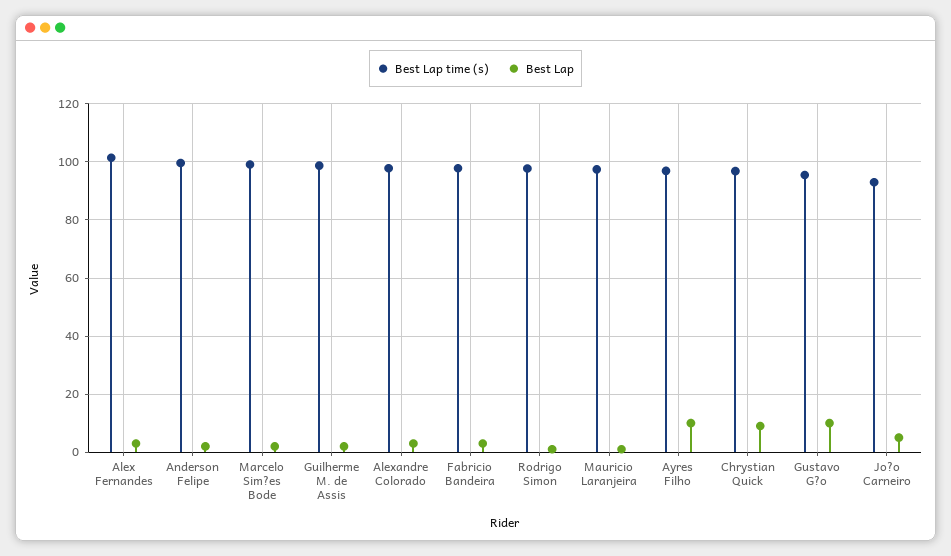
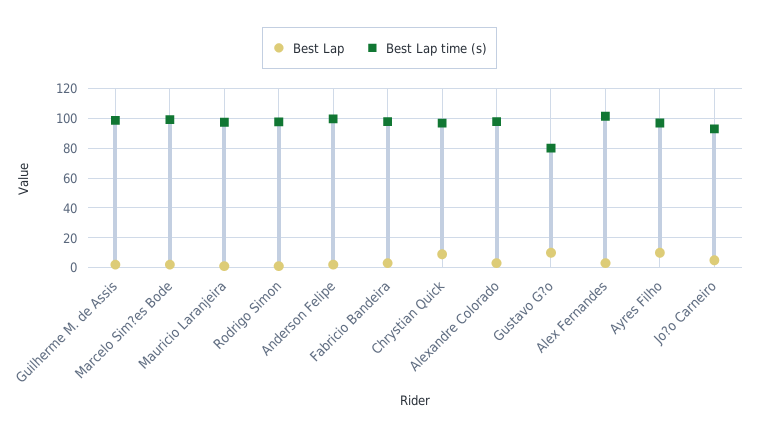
Best Lap time (s), Gustavo G?o: 95 -> 80

